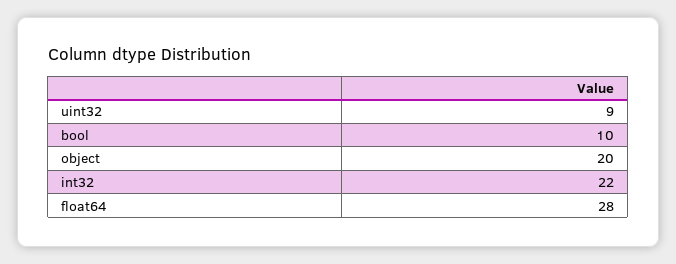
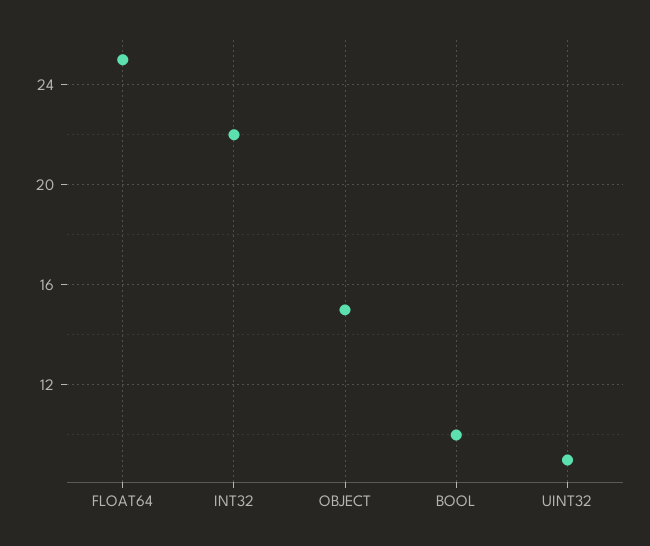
object: 20 -> 15
float64: 28 -> 25

